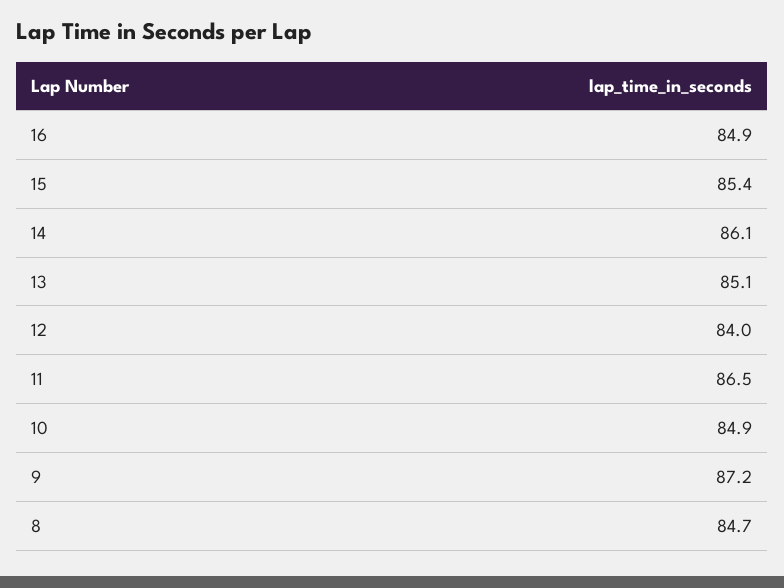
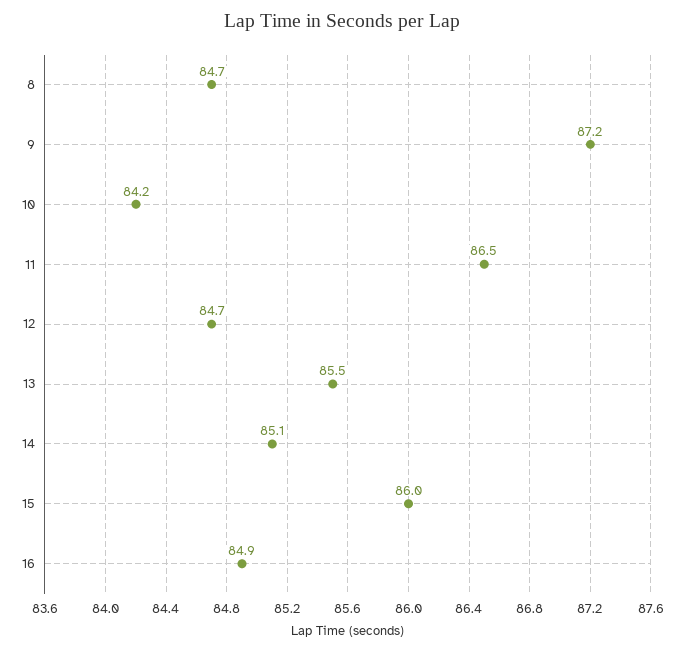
15: 85.4 -> 86
14: 86.1 -> 85.1
13: 85.1 -> 85.5
12: 84 -> 84.7
10: 84.9 -> 84.2

